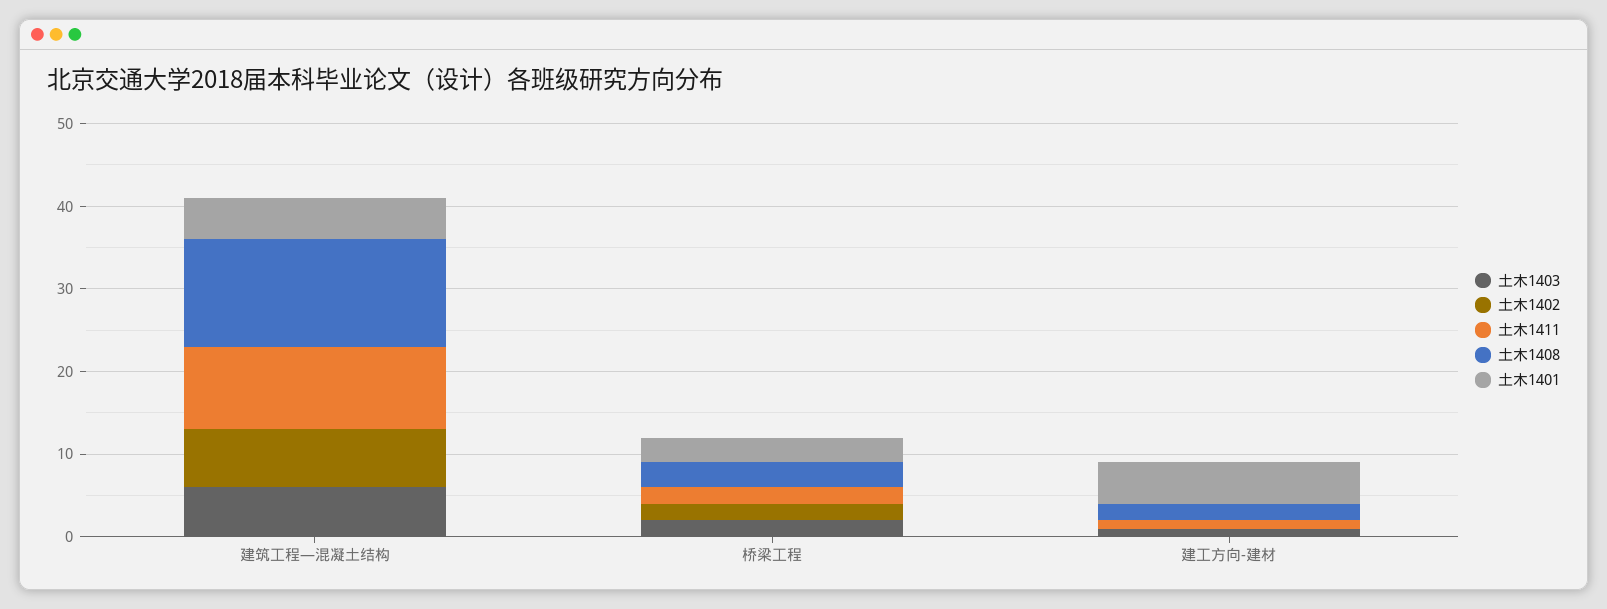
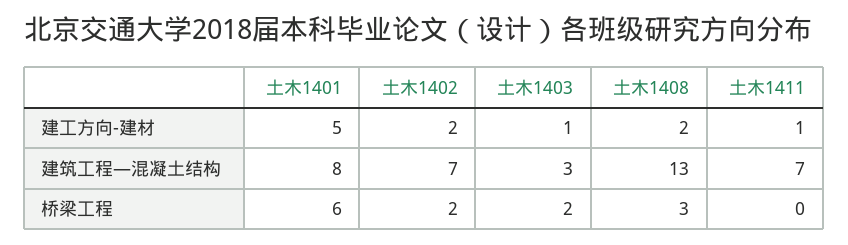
土木1403, 建筑工程—混凝土结构: 6 -> 3
土木1411, 建筑工程—混凝土结构: 10 -> 7
土木1401, 建筑工程—混凝土结构: 5 -> 8
土木1411, 桥梁工程: 2 -> 0
土木1401, 桥梁工程: 3 -> 6
土木1402, 建工方向-建材: 0 -> 2

